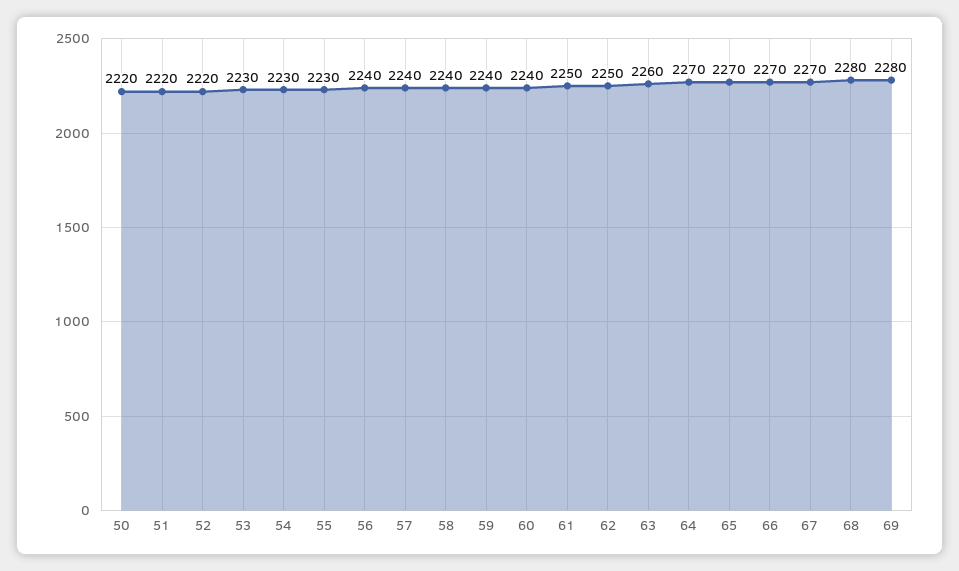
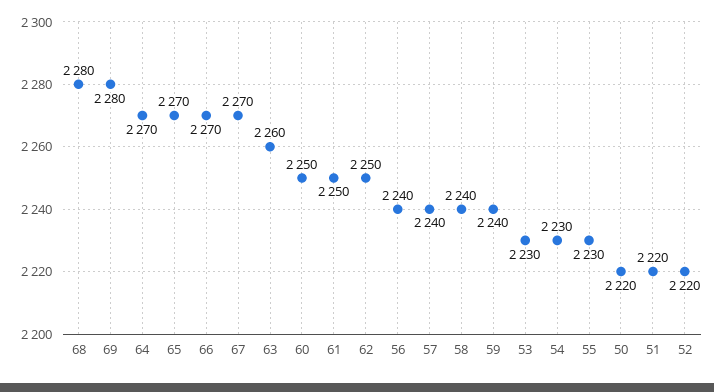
60: 2240 -> 2250

